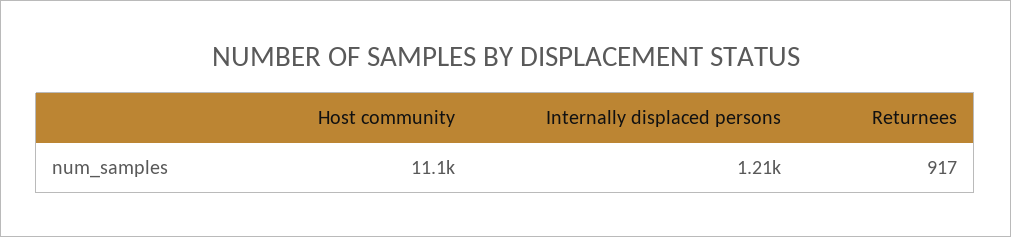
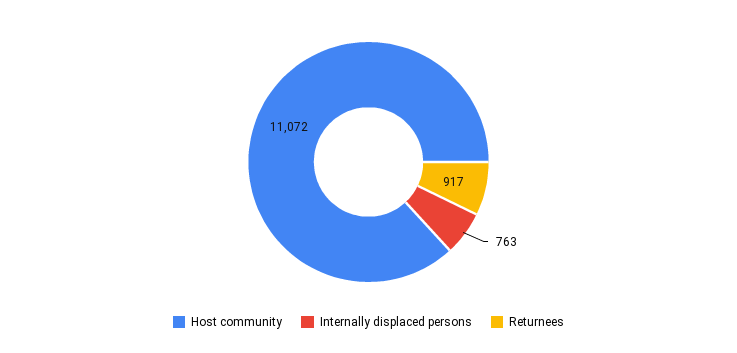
Internally displaced persons: 1210 -> 763

